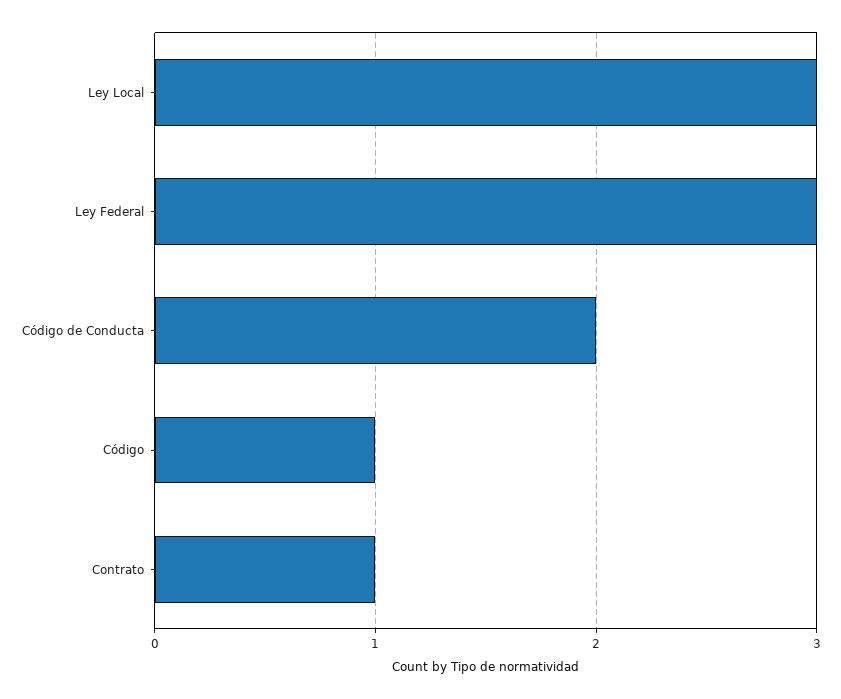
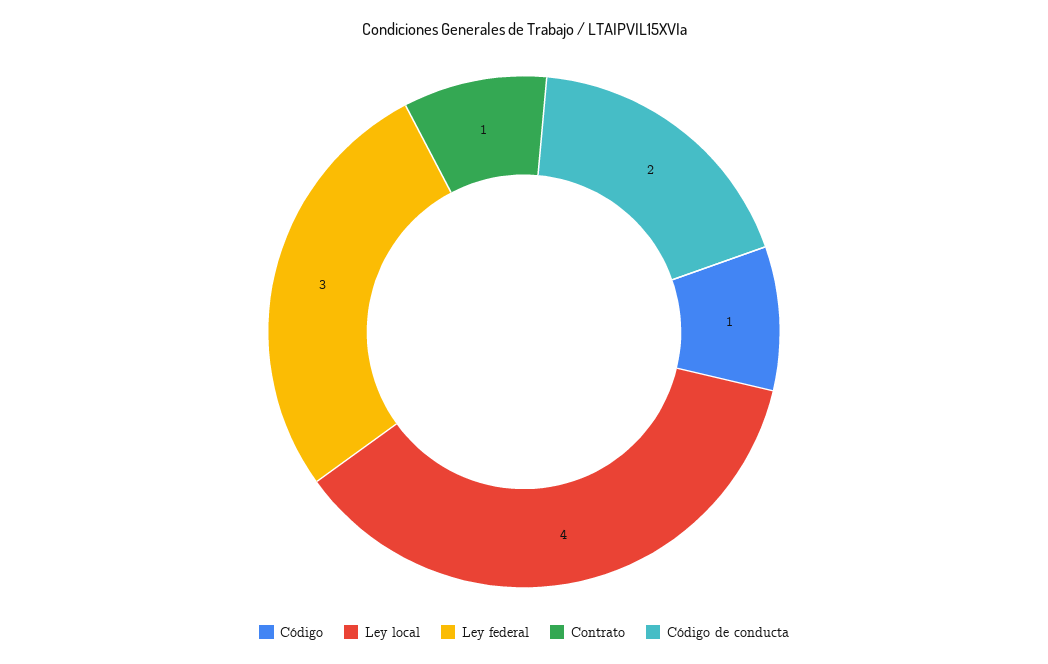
Ley Local: 3 -> 4

